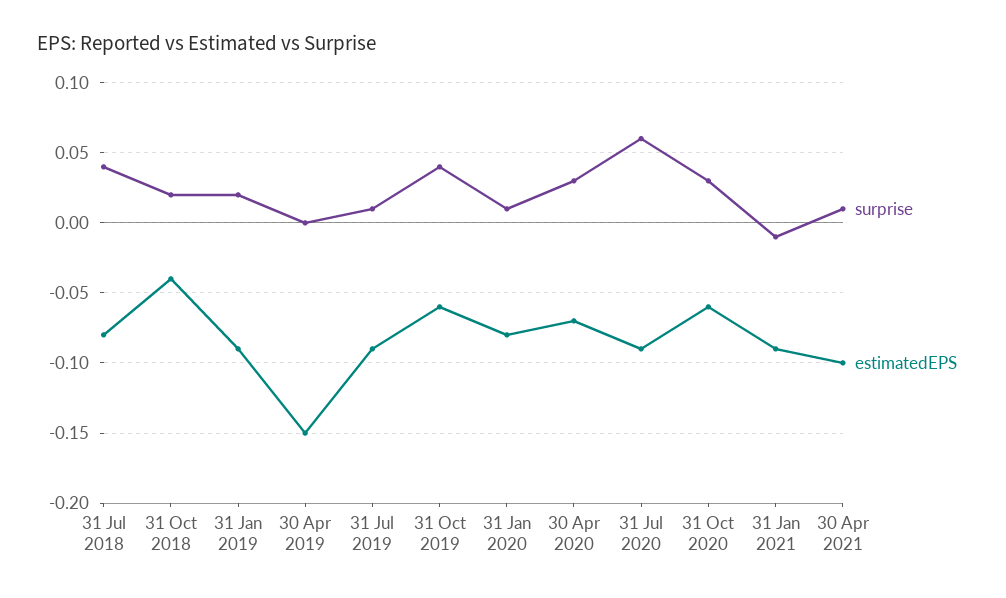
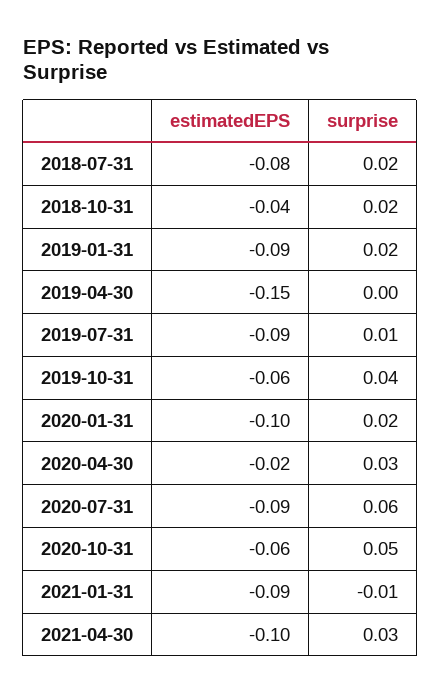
surprise, 31 Jul 2018: 0.04 -> 0.02
surprise, 31 Jan 2020: 0.01 -> 0.02
estimatedEPS, 31 Jan 2020: -0.08 -> -0.1
estimatedEPS, 30 Apr 2020: -0.07 -> -0.02
surprise, 31 Oct 2020: 0.03 -> 0.05
surprise, 30 Apr 2021: 0.01 -> 0.03

